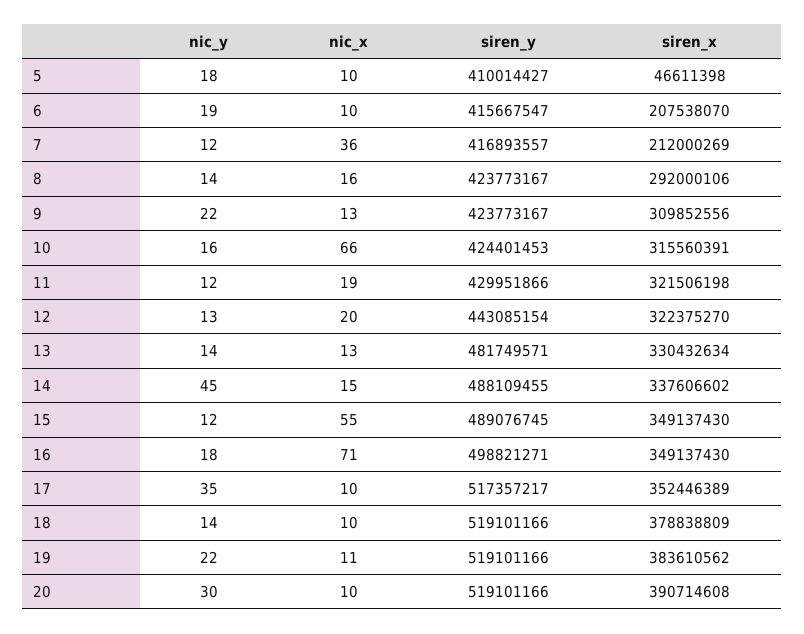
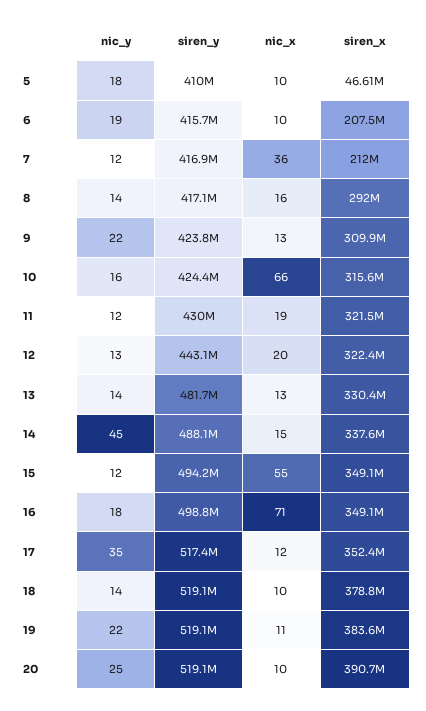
siren_y, 8: 423773167 -> 417100000
siren_y, 15: 489076745 -> 494200000
nic_x, 17: 10 -> 12
nic_y, 20: 30 -> 25

